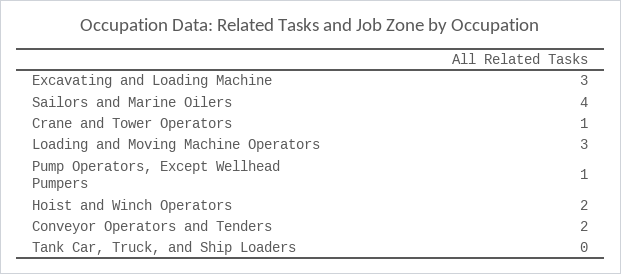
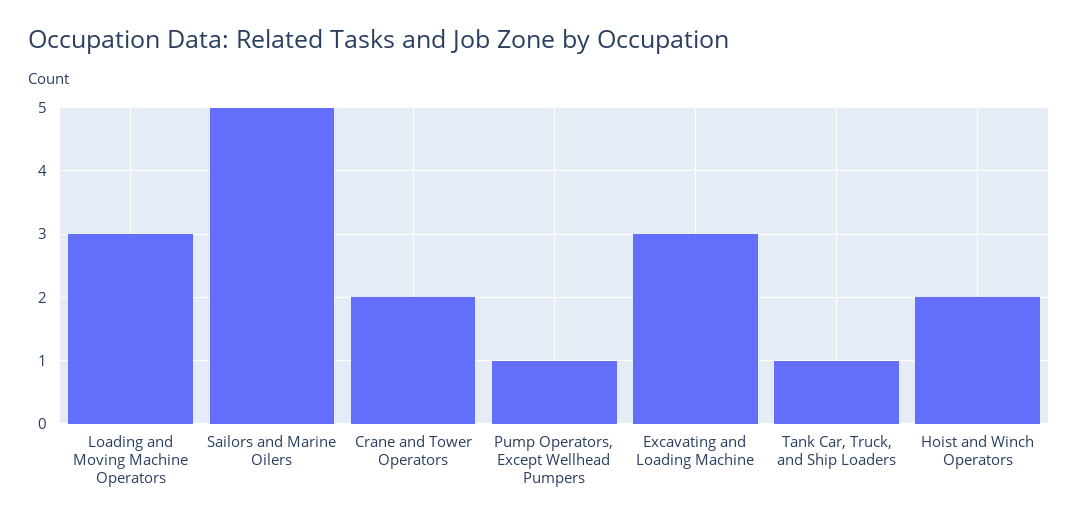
Sailors and Marine Oilers: 4 -> 5
Crane and Tower Operators: 1 -> 2
Conveyor Operators and Tenders: 2 -> none
Tank Car, Truck, and Ship Loaders: 0 -> 1

